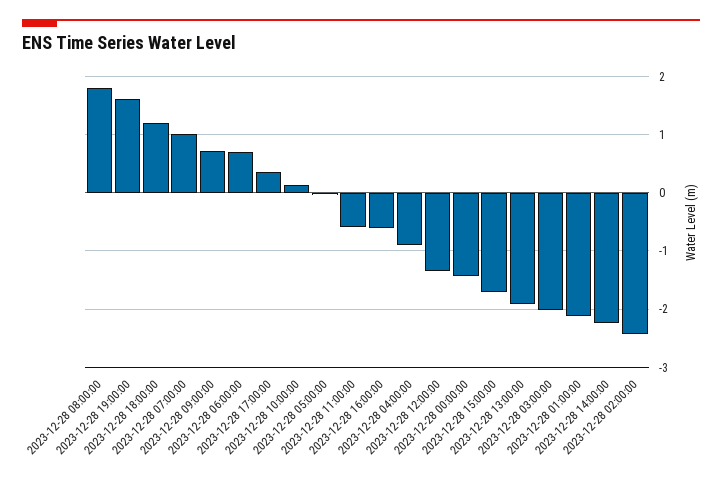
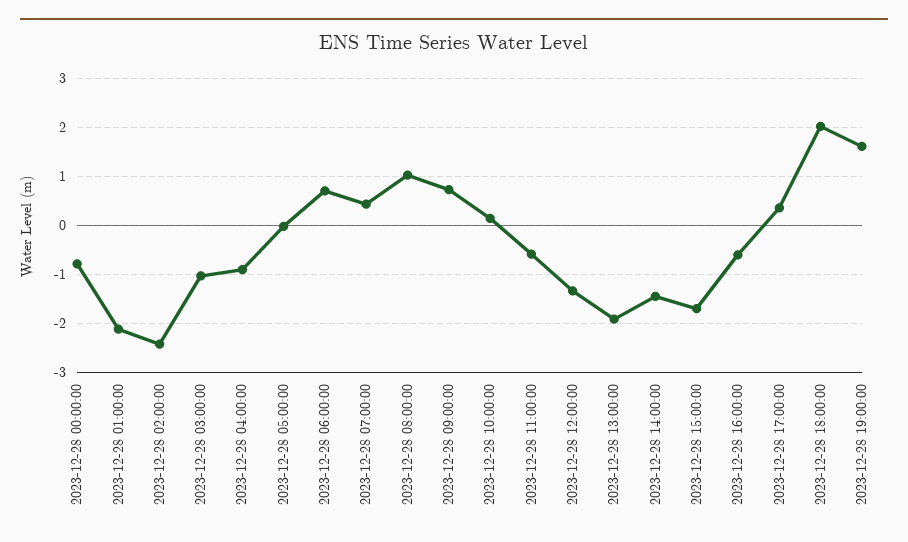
2023-12-28 08:00:00: 1.8 -> 1
2023-12-28 18:00:00: 1.2 -> 2
2023-12-28 07:00:00: 1 -> 0.4
2023-12-28 00:00:00: -1.4 -> -0.8
2023-12-28 03:00:00: -2 -> -1
2023-12-28 14:00:00: -2.2 -> -1.4

